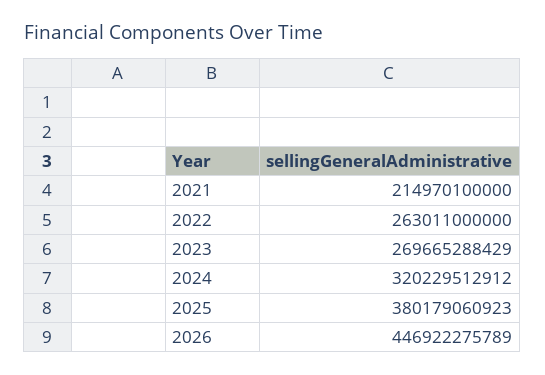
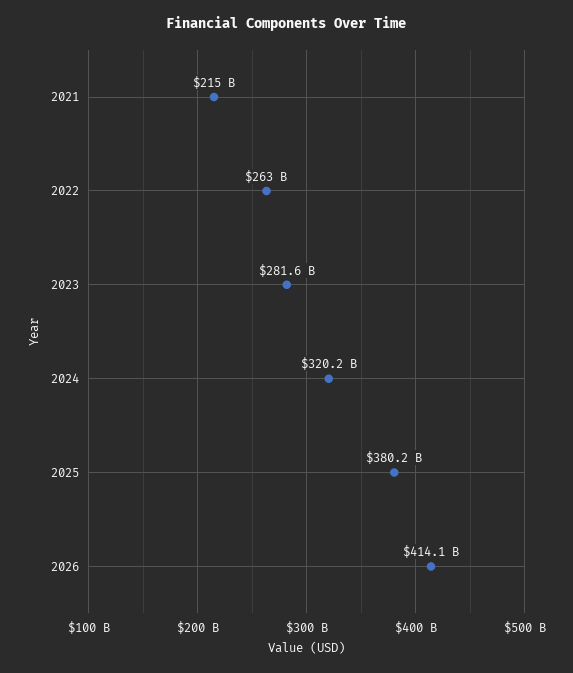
2023: 269665288429 -> 281600000000
2026: 446922275789 -> 414100000000

